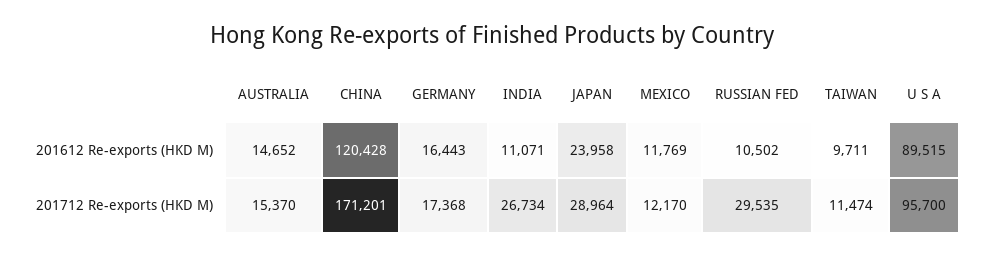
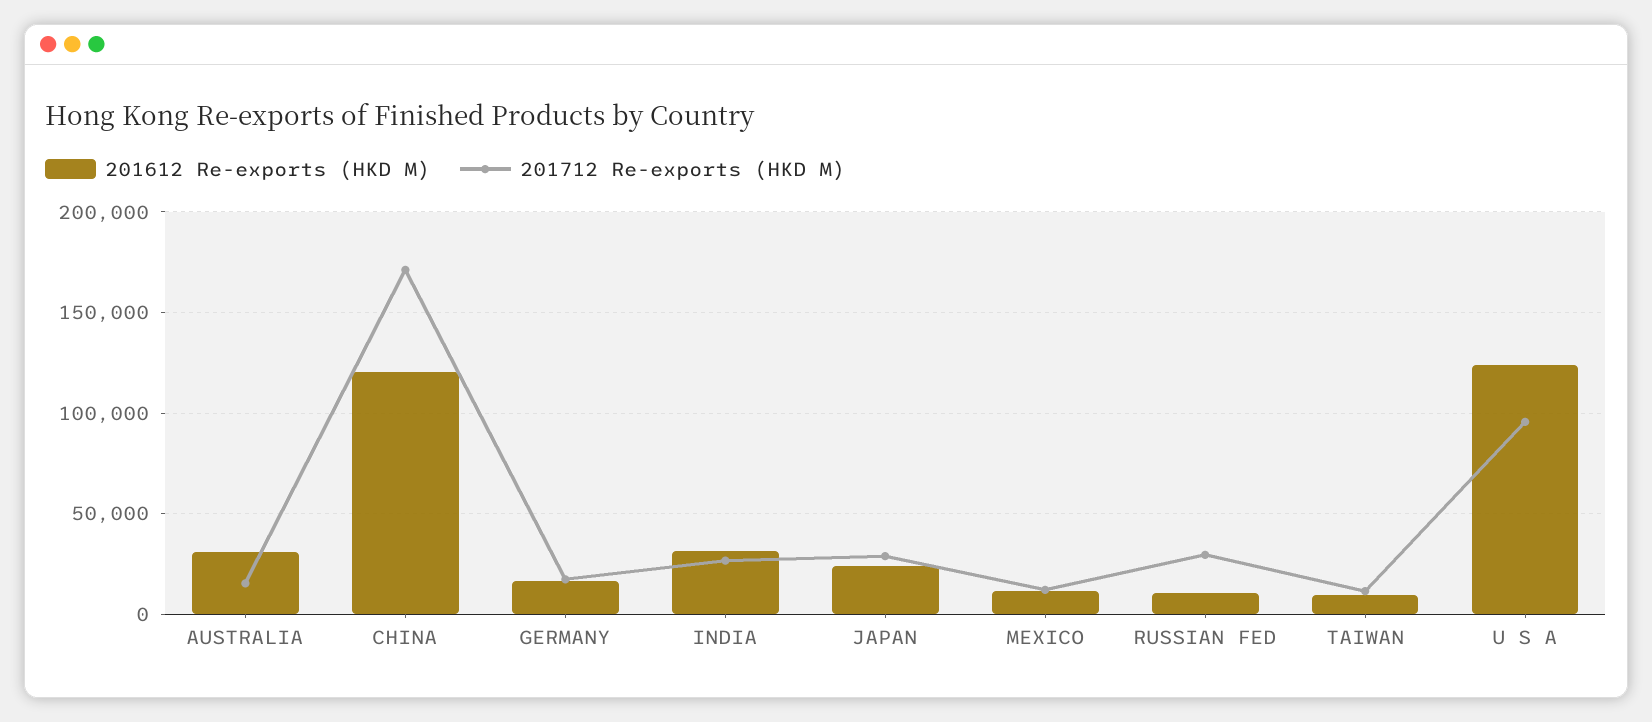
201612 Re-exports (HKD M), AUSTRALIA: 14652 -> 30000
201612 Re-exports (HKD M), INDIA: 11071 -> 30000
201612 Re-exports (HKD M), U S A: 89515 -> 125000

